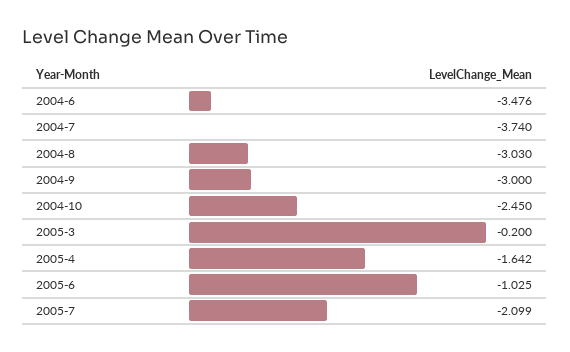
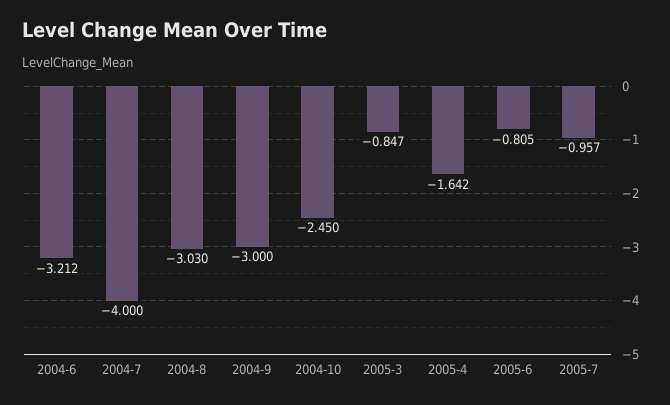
2004-6: -3.476 -> -3.212
2004-7: -3.74 -> -4
2005-3: -0.2 -> -0.847
2005-6: -1.025 -> -0.805
2005-7: -2.099 -> -0.957

